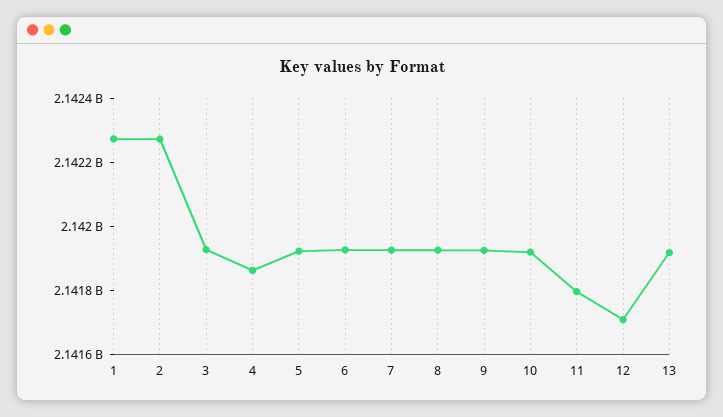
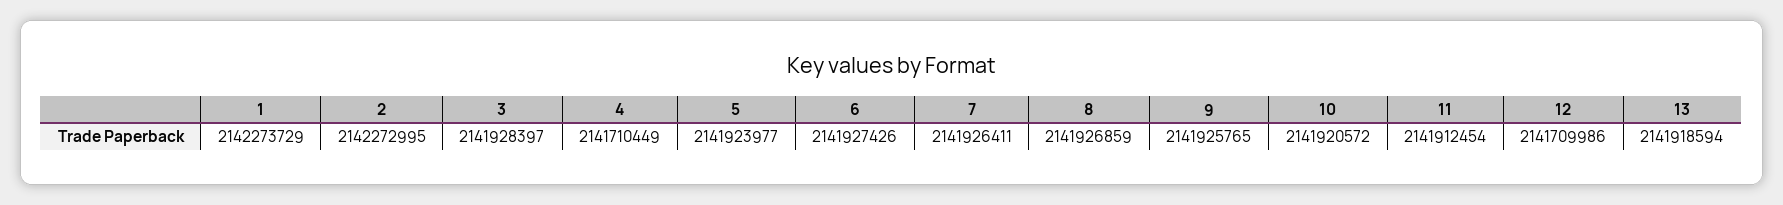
4: 2141850000 -> 2141710449
11: 2141800000 -> 2141912454

